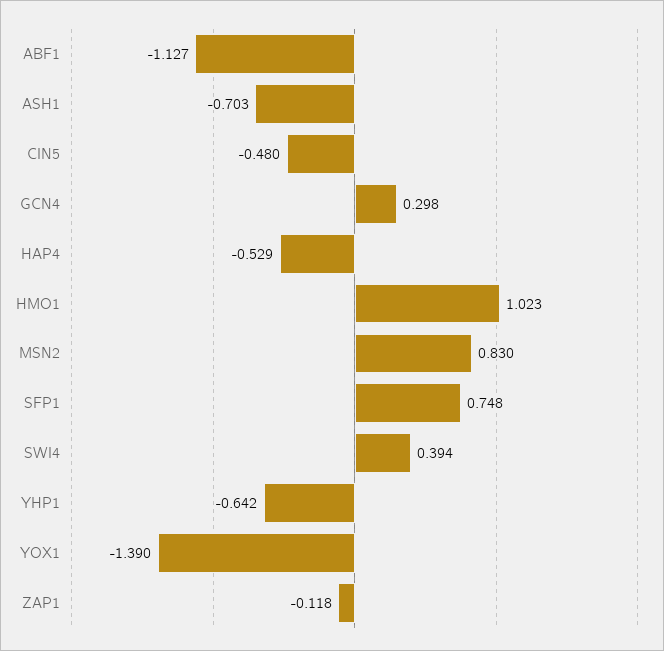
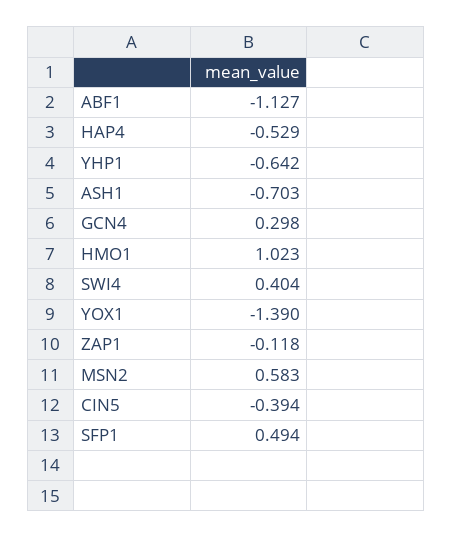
CIN5: -0.48 -> -0.394
MSN2: 0.83 -> 0.583
SFP1: 0.748 -> 0.494
SWI4: 0.394 -> 0.404

